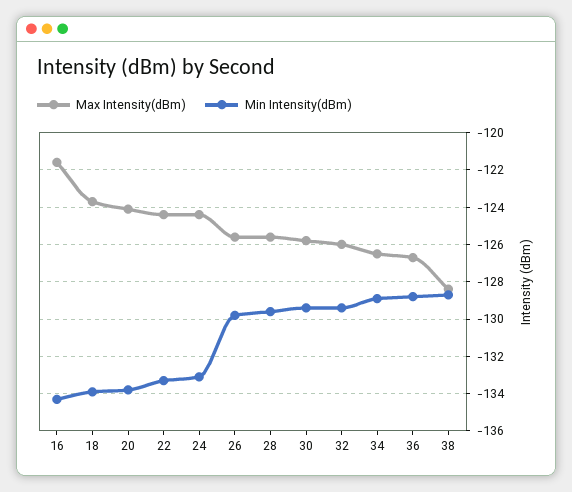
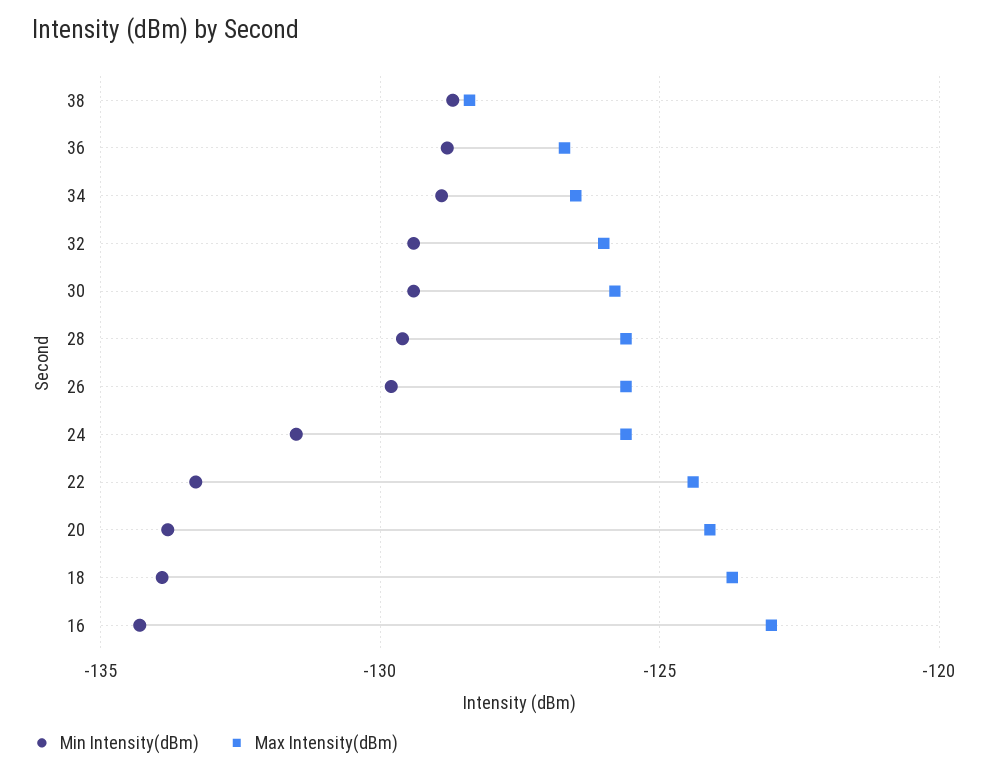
Max Intensity(dBm), 16: -121.5 -> -123
Max Intensity(dBm), 24: -124.5 -> -125.5
Min Intensity(dBm), 24: -133 -> -131.5

